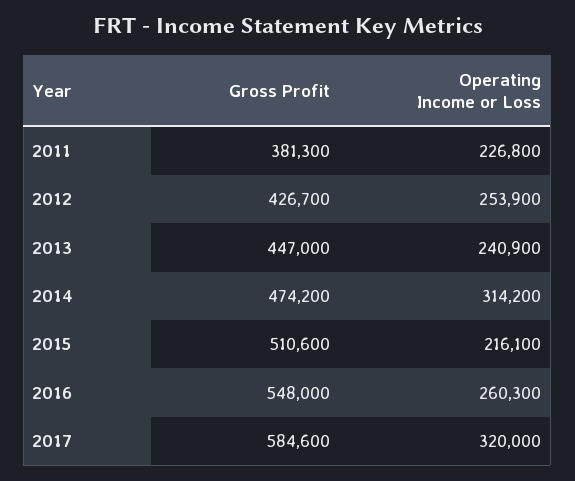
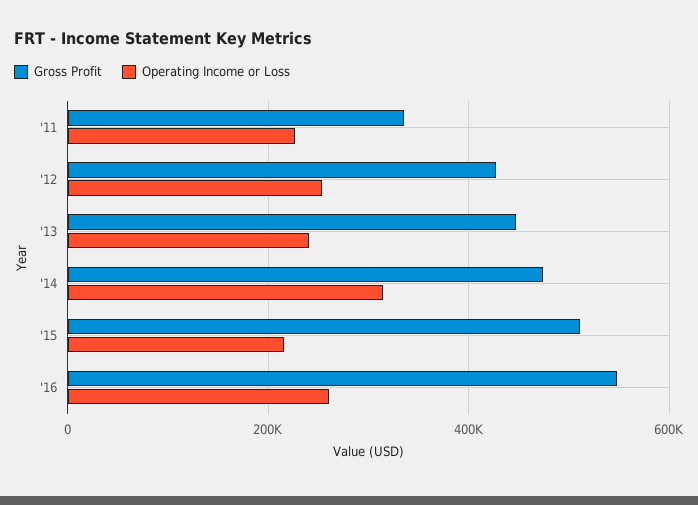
Gross Profit, 2011: 381300 -> 340000
Gross Profit, 2017: 584600 -> none
Operating Income or Loss, 2017: 320000 -> none

